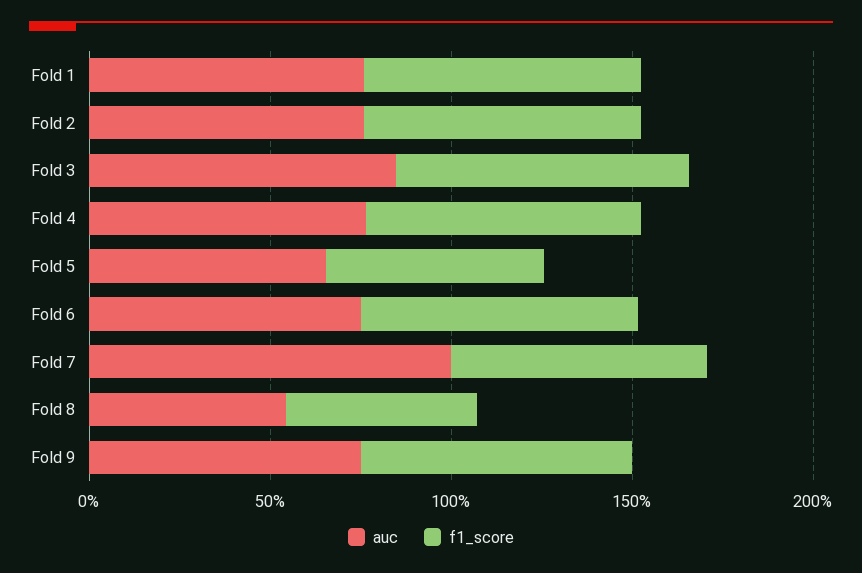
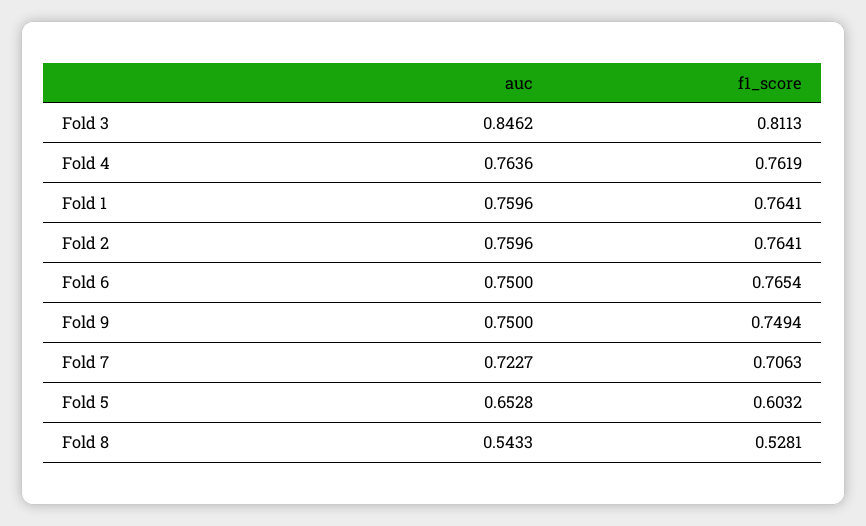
auc, Fold 7: 1 -> 0.7227

